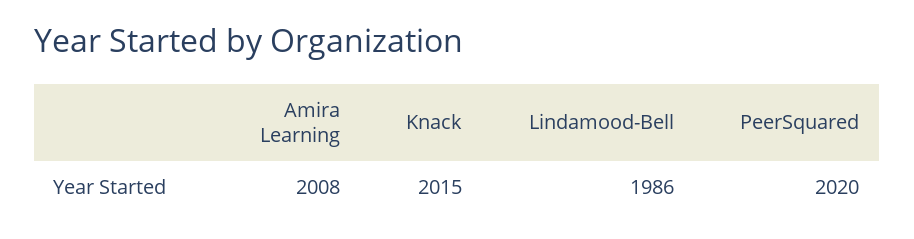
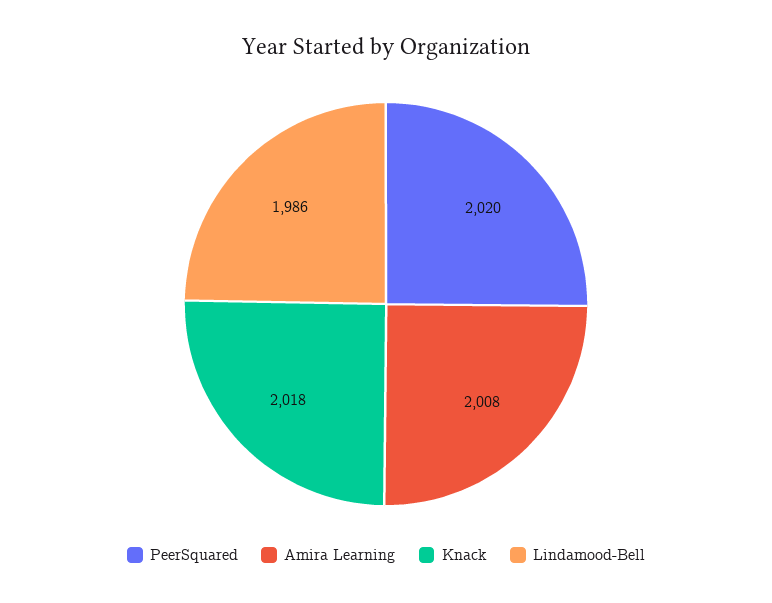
Knack: 2015 -> 2018

